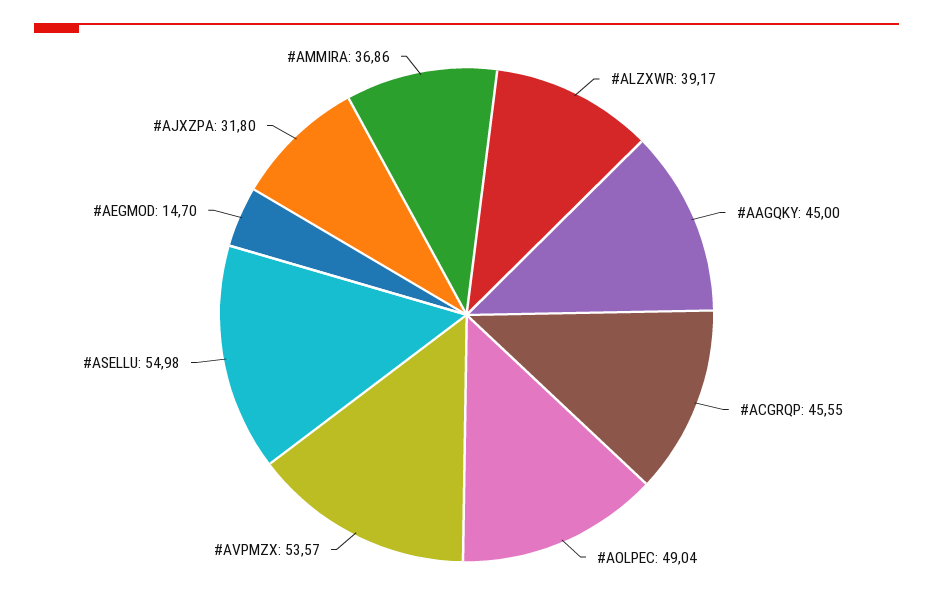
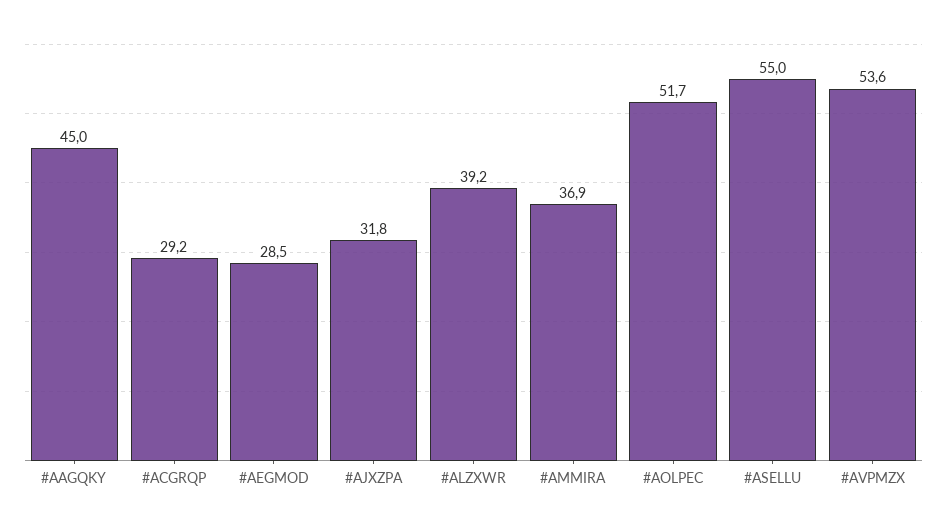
#ACGRQP: 45.55 -> 29.2
#AOLPEC: 49.04 -> 51.7
#AEGMOD: 14.7 -> 28.5

